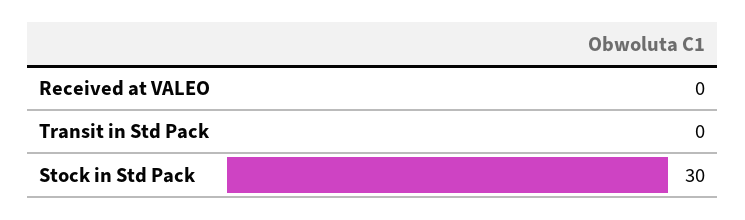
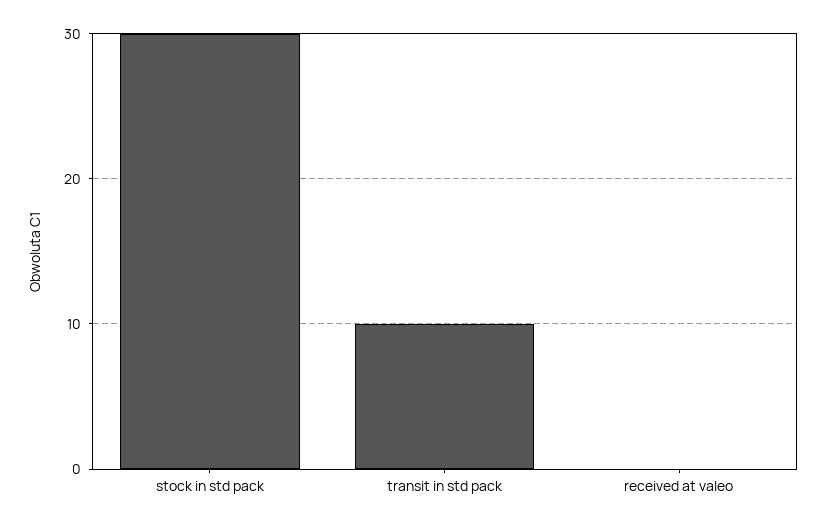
Transit in Std Pack: 0 -> 10

